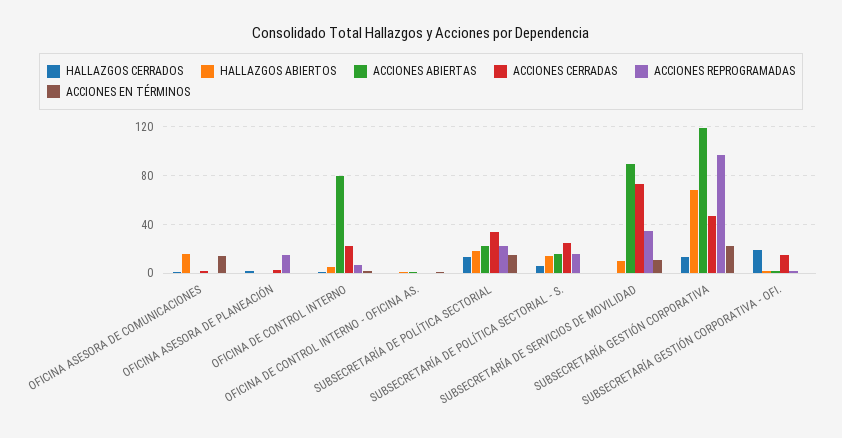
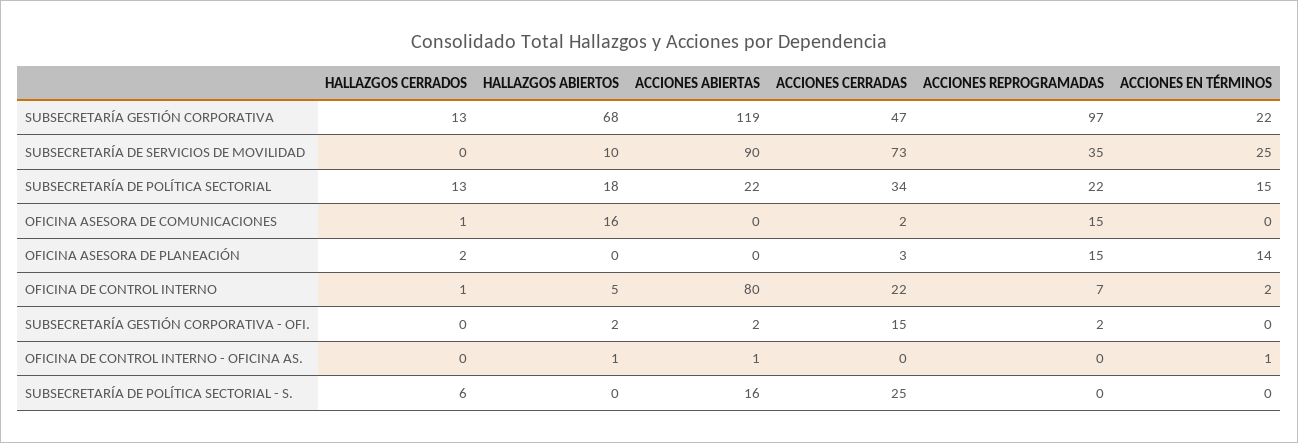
ACCIONES REPROGRAMADAS, OFICINA ASESORA DE COMUNICACIONES: 0 -> 15
ACCIONES EN TÉRMINOS, OFICINA ASESORA DE COMUNICACIONES: 15 -> 0
ACCIONES EN TÉRMINOS, OFICINA ASESORA DE PLANEACIÓN: 0 -> 14
HALLAZGOS ABIERTOS, SUBSECRETARÍA DE POLÍTICA SECTORIAL - S.: 15 -> 0
ACCIONES REPROGRAMADAS, SUBSECRETARÍA DE POLÍTICA SECTORIAL - S.: 15 -> 0
ACCIONES EN TÉRMINOS, SUBSECRETARÍA DE SERVICIOS DE MOVILIDAD: 10 -> 25
HALLAZGOS CERRADOS, SUBSECRETARÍA GESTIÓN CORPORATIVA - OFI.: 20 -> 0

